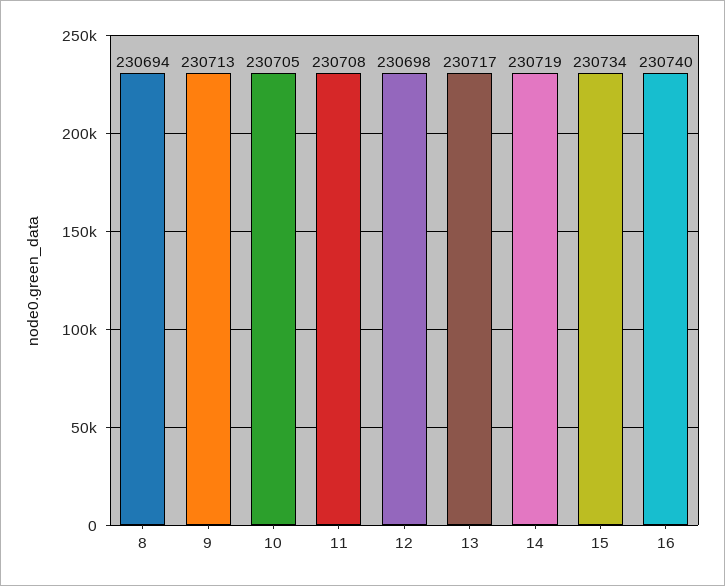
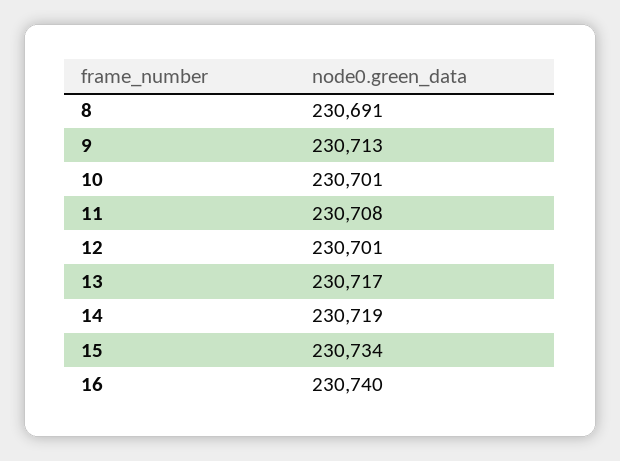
8: 230694 -> 230691
10: 230705 -> 230701
12: 230698 -> 230701

